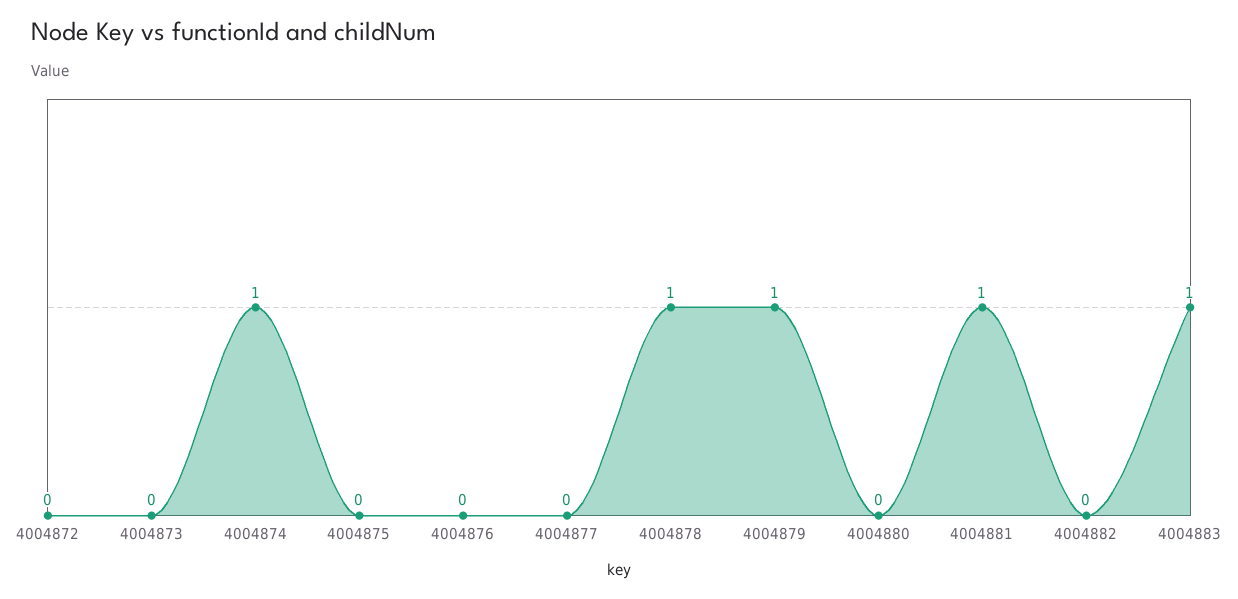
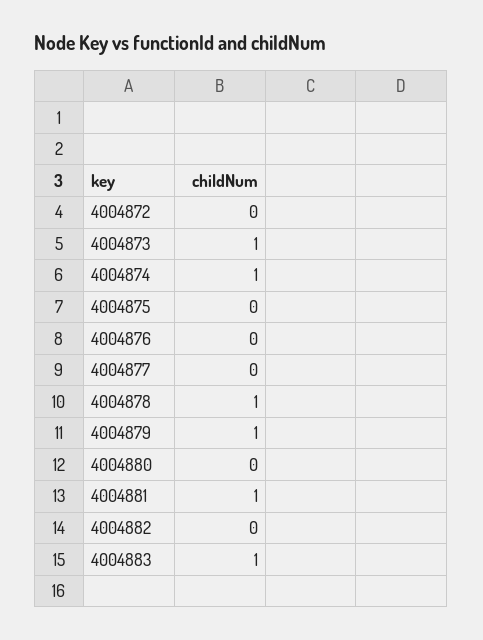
4004873: 0 -> 1

